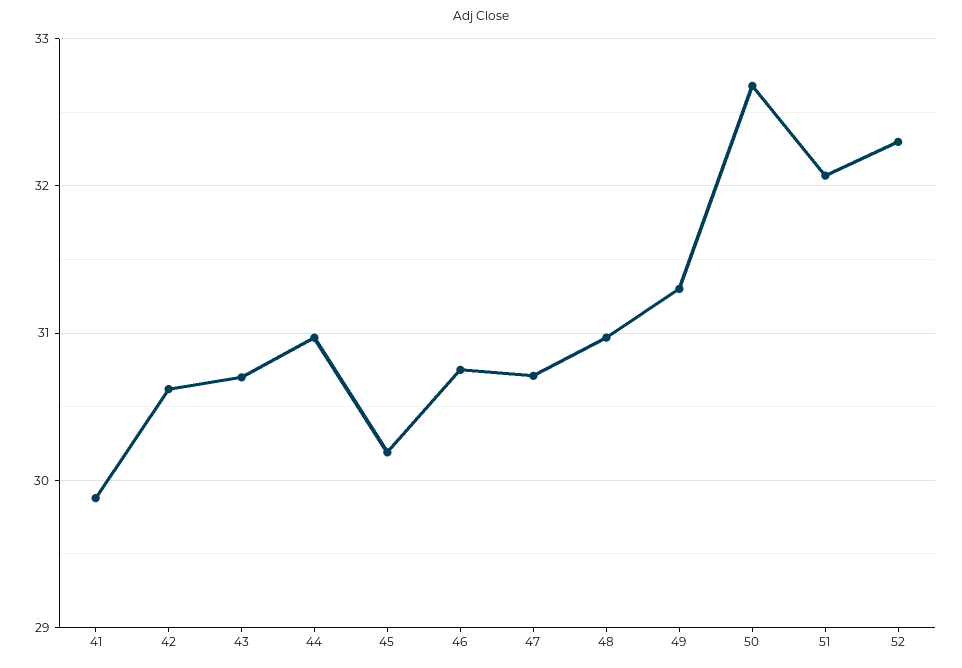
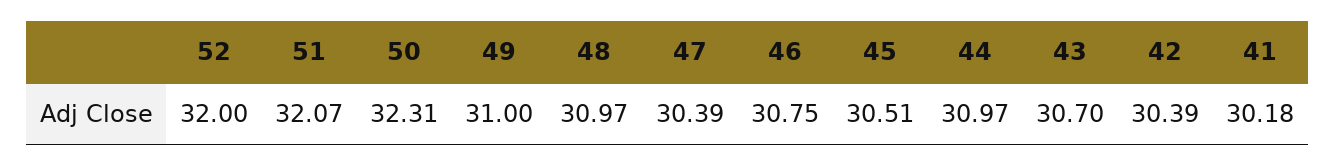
41: 29.9 -> 30.18
42: 30.6 -> 30.39
45: 30.2 -> 30.51
47: 30.7 -> 30.39
49: 31.3 -> 31
50: 32.7 -> 32.31
52: 32.3 -> 32

